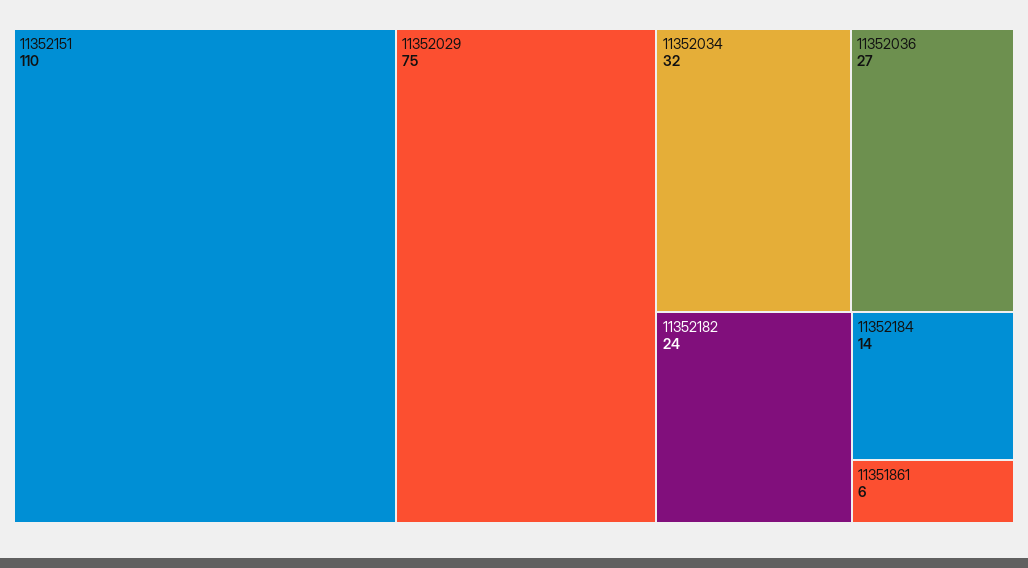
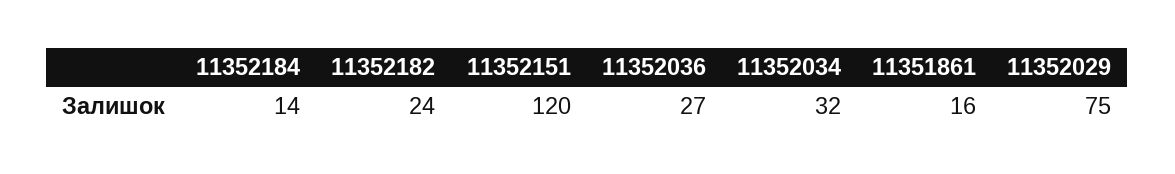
11352151: 110 -> 120
11351861: 6 -> 16

